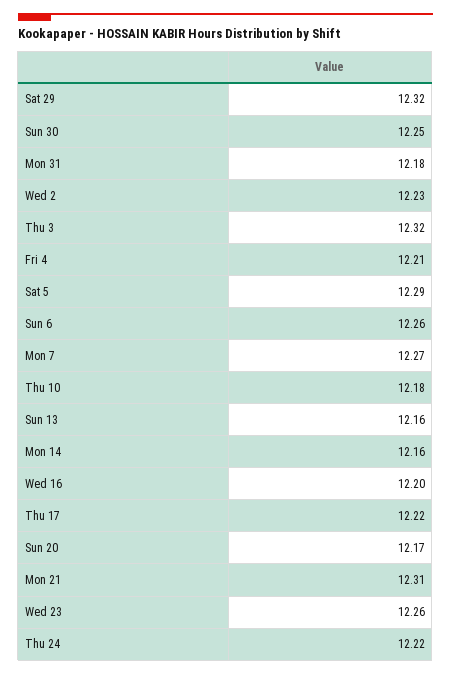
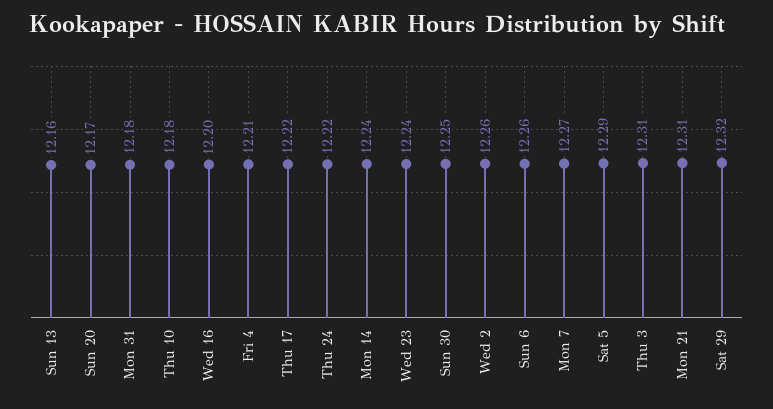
Wed 2: 12.23 -> 12.26
Thu 3: 12.32 -> 12.31
Mon 14: 12.16 -> 12.24
Wed 23: 12.26 -> 12.24

